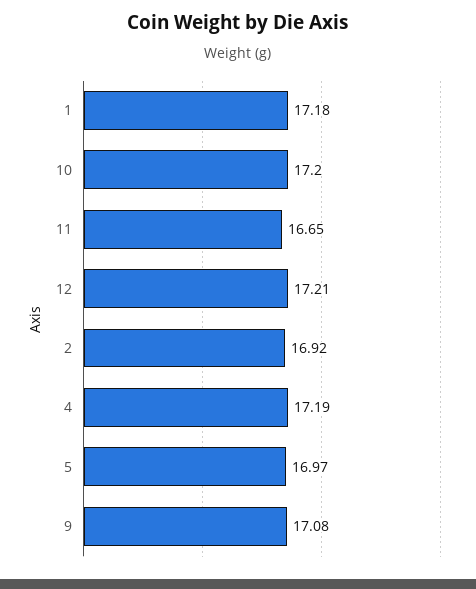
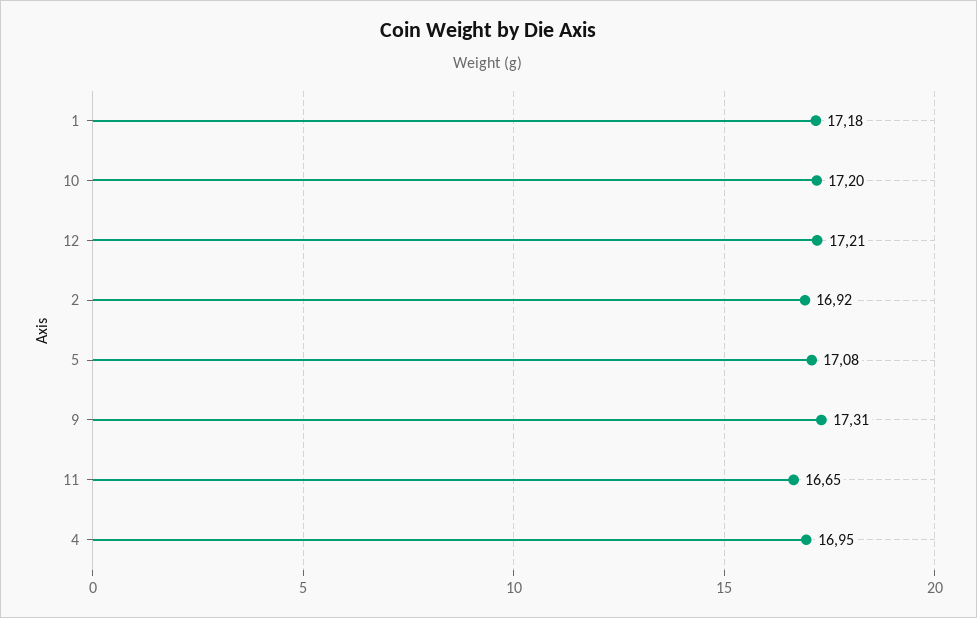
4: 17.19 -> 16.95
5: 16.97 -> 17.08
9: 17.08 -> 17.31

